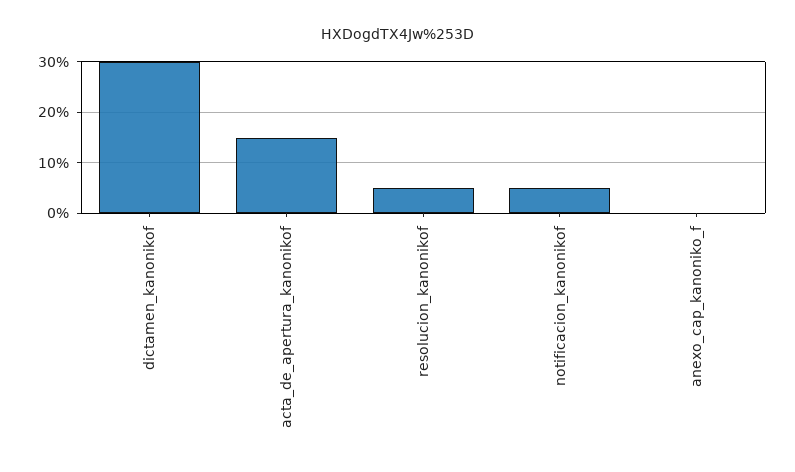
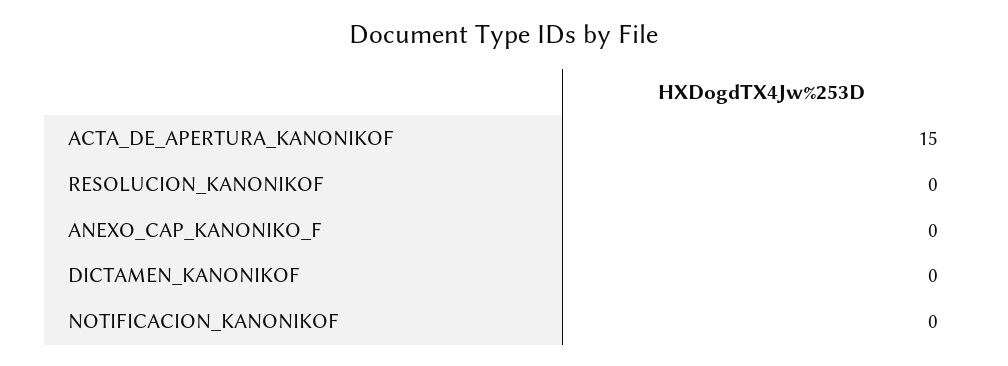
dictamen_kanonikof: 30 -> 0
resolucion_kanonikof: 5 -> 0
notificacion_kanonikof: 5 -> 0

